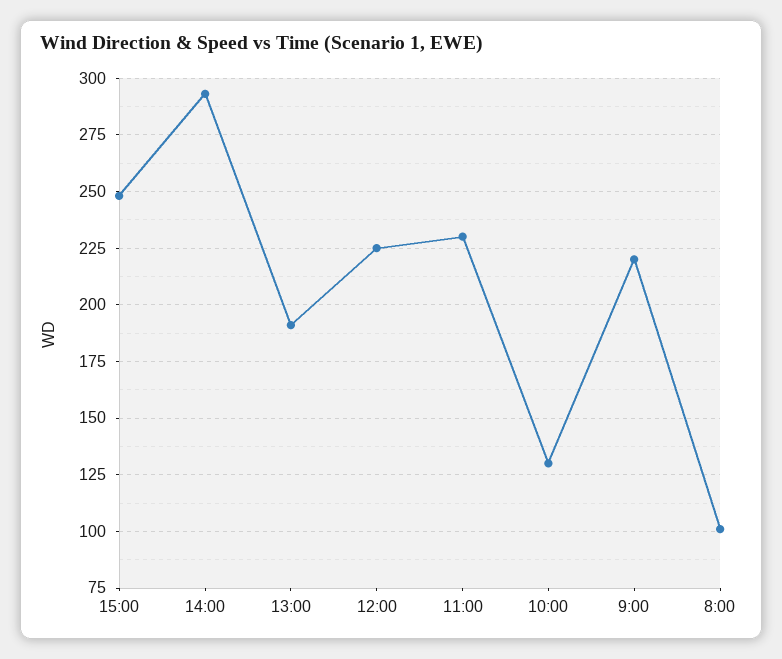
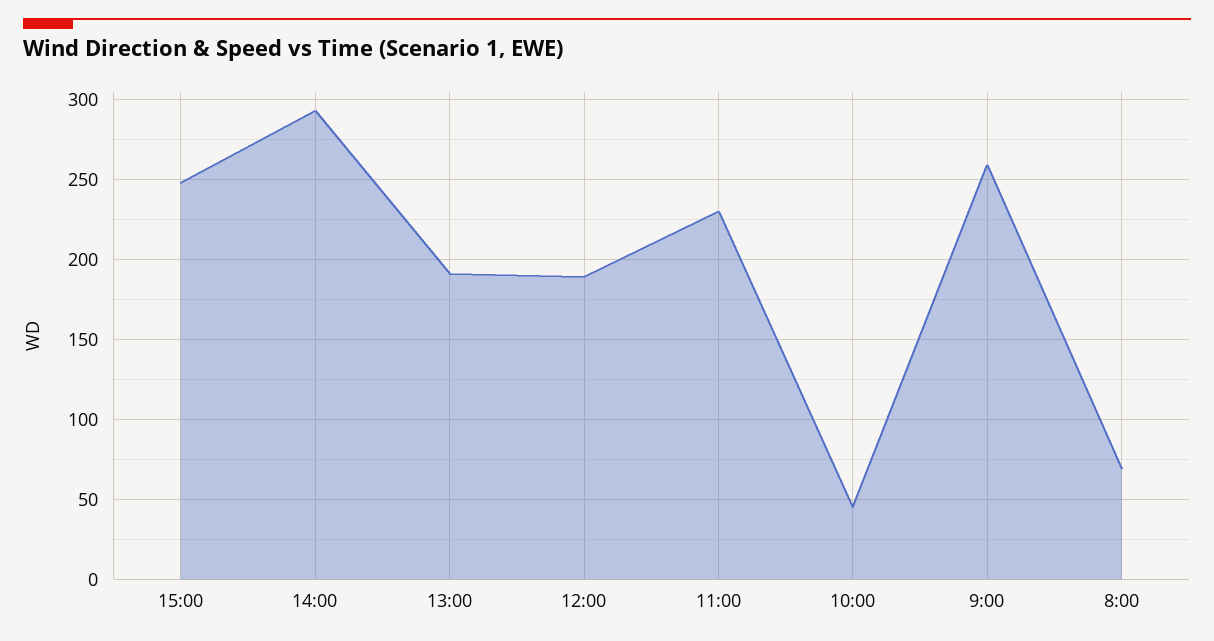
12:00: 225 -> 190
10:00: 130 -> 45
9:00: 220 -> 260
8:00: 100 -> 70

